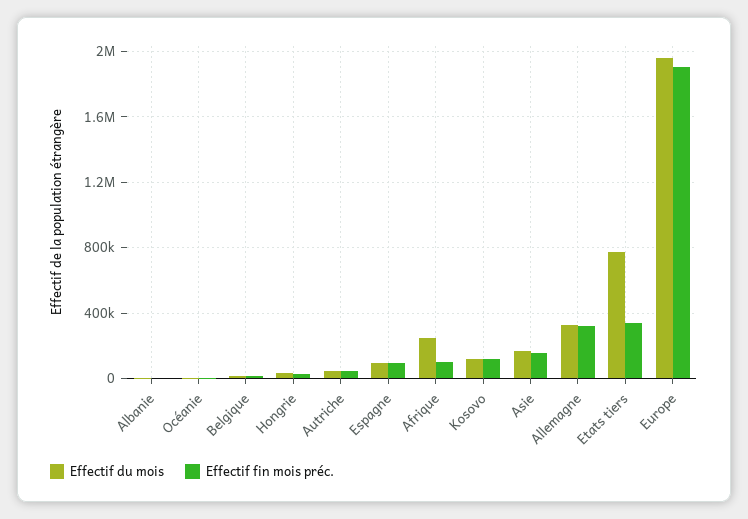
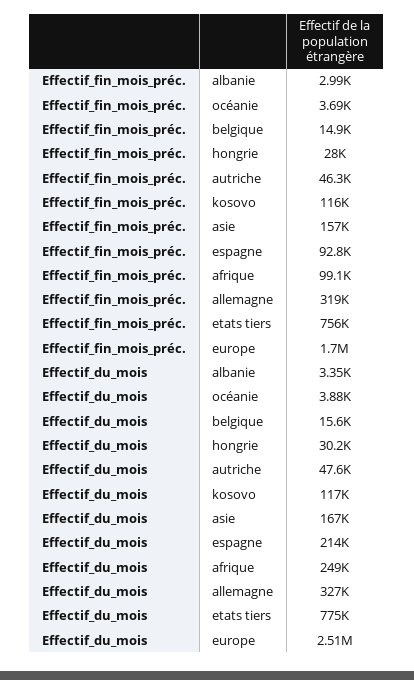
Effectif du mois, Espagne: 100000 -> 214000
Effectif fin mois préc., Etats tiers: 350000 -> 756000
Effectif du mois, Europe: 1950000 -> 2510000
Effectif fin mois préc., Europe: 1900000 -> 1700000

